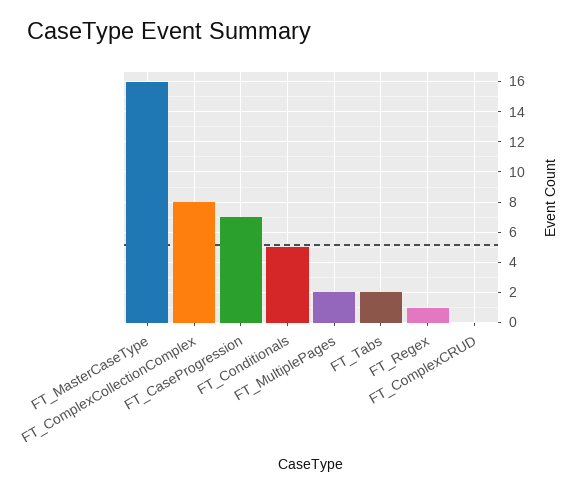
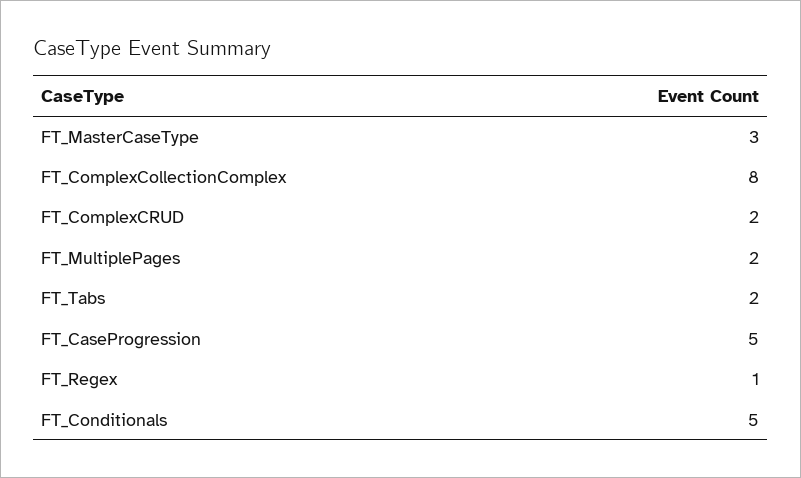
FT_MasterCaseType: 16 -> 3
FT_CaseProgression: 7 -> 5
FT_ComplexCRUD: 0 -> 2

